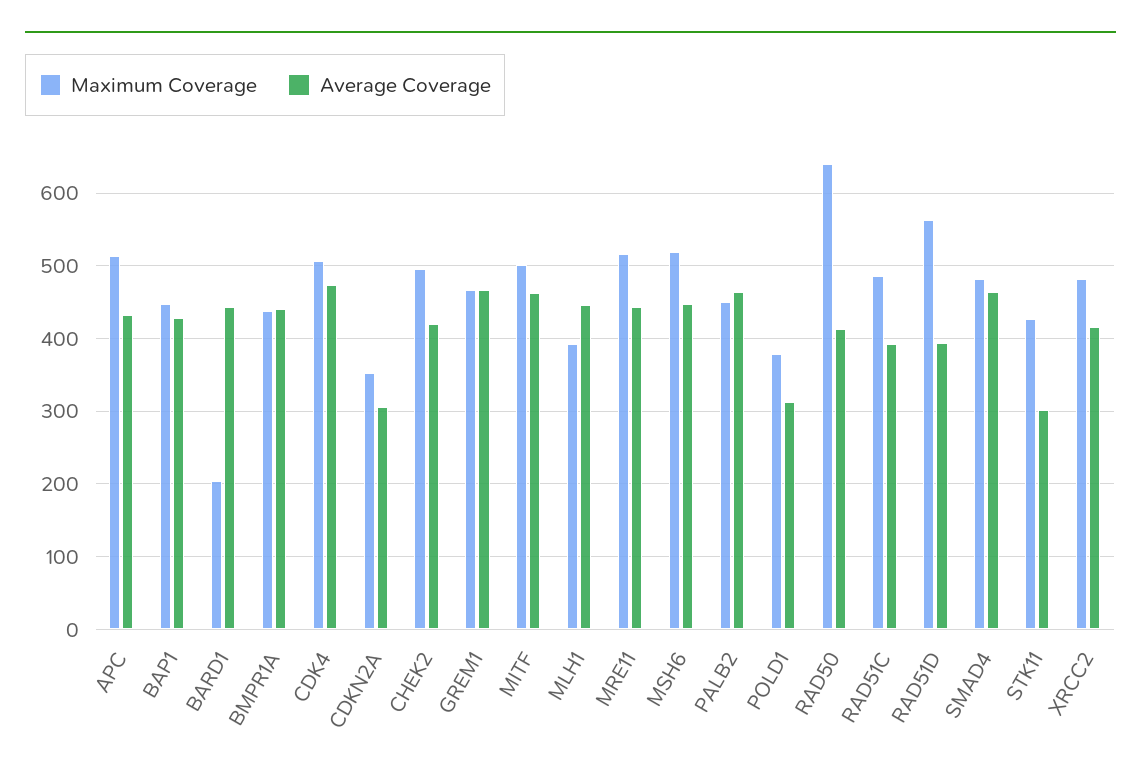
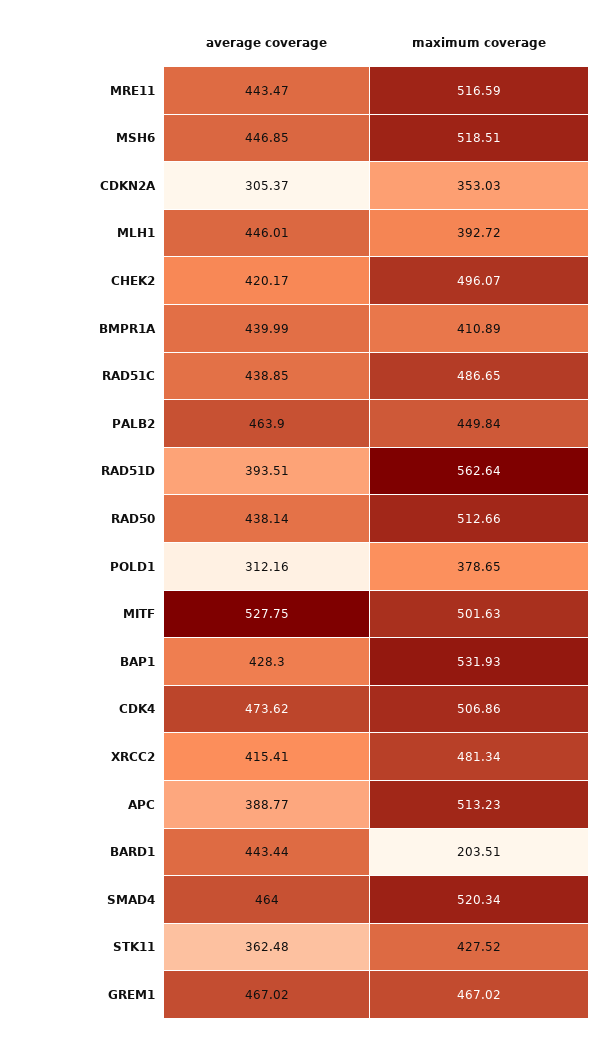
Average Coverage, APC: 430 -> 388.77
Maximum Coverage, BAP1: 450 -> 531.93
Maximum Coverage, BMPR1A: 440 -> 410.89
Average Coverage, MITF: 460 -> 527.75
Maximum Coverage, RAD50: 640 -> 512.66
Average Coverage, RAD50: 410 -> 438.14
Average Coverage, RAD51C: 390 -> 438.85
Maximum Coverage, SMAD4: 480 -> 520.34
Average Coverage, STK11: 300 -> 362.48

